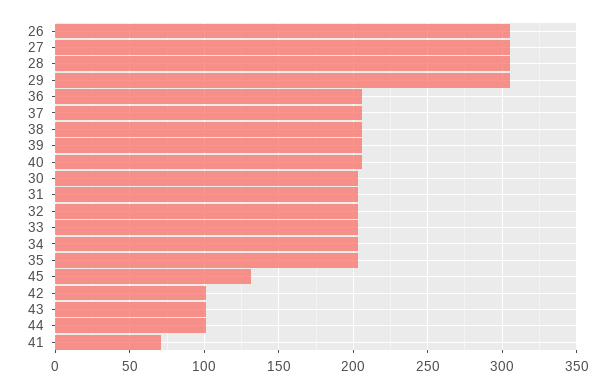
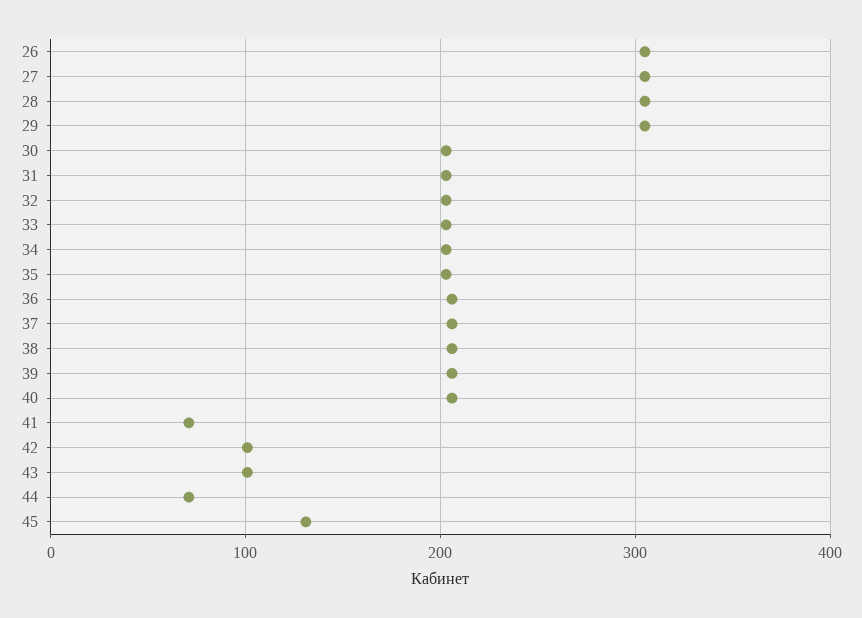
44: 100 -> 70

